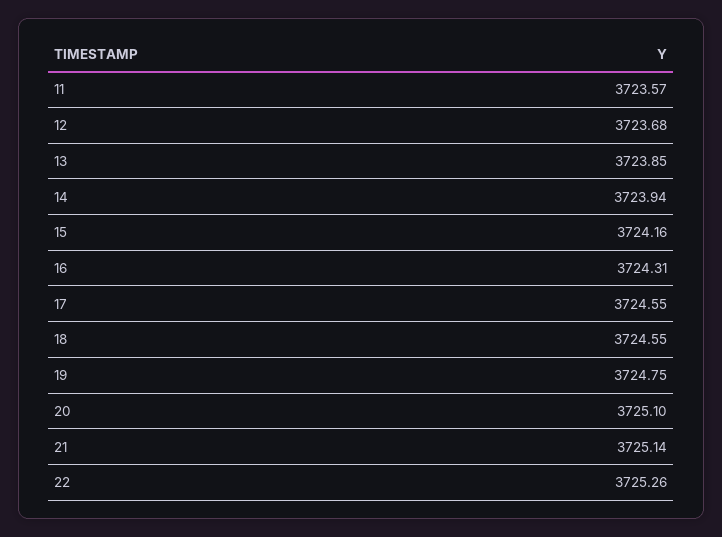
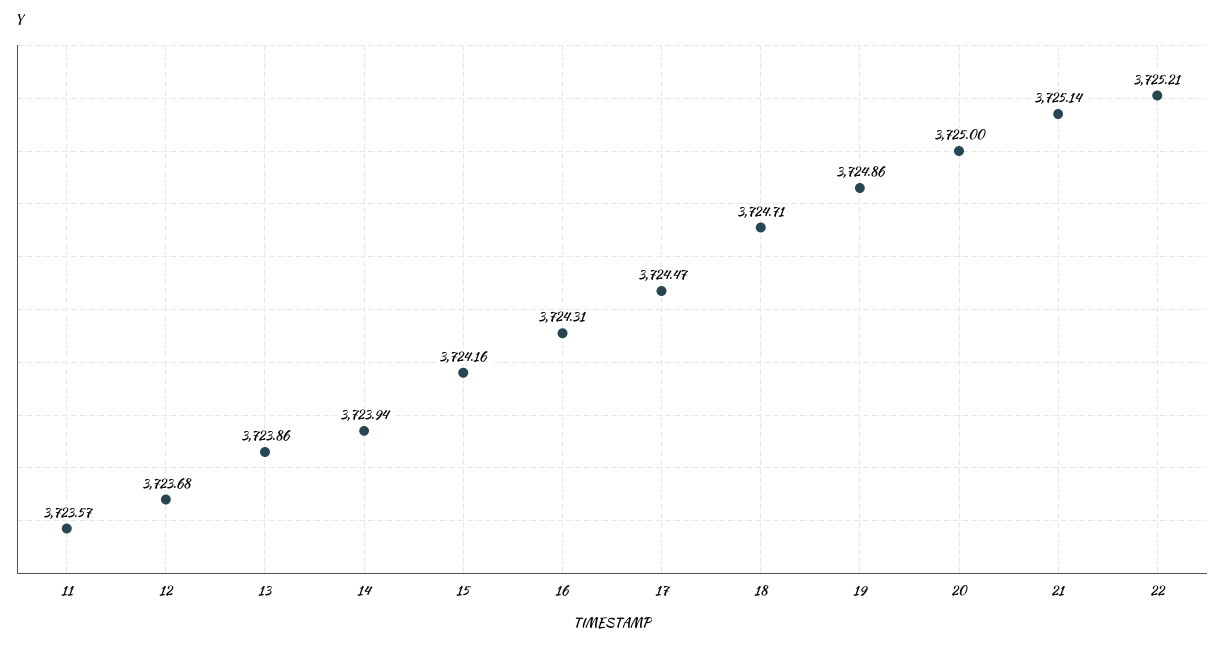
13: 3723.85 -> 3723.86
17: 3724.55 -> 3724.47
18: 3724.55 -> 3724.71
19: 3724.75 -> 3724.86
20: 3725.1 -> 3725
22: 3725.26 -> 3725.21

